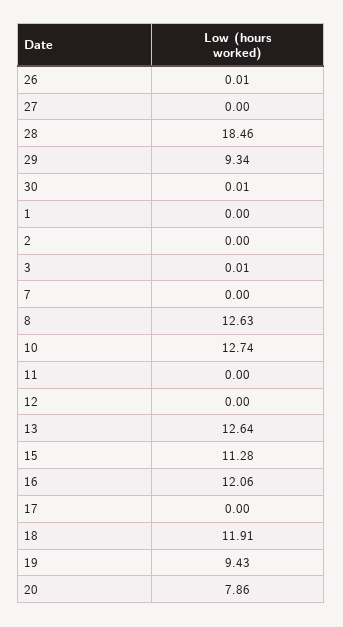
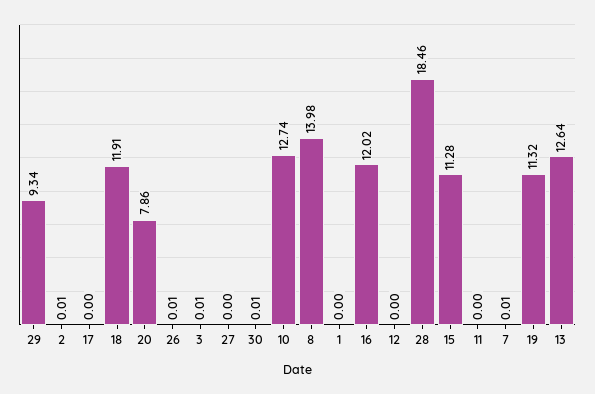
2: 0 -> 0.01
7: 0 -> 0.01
8: 12.63 -> 13.98
16: 12.06 -> 12.02
19: 9.43 -> 11.32

